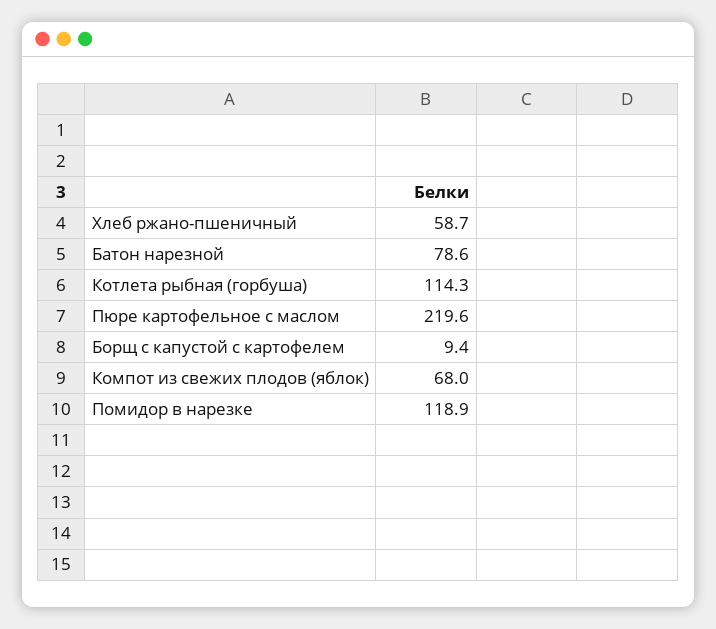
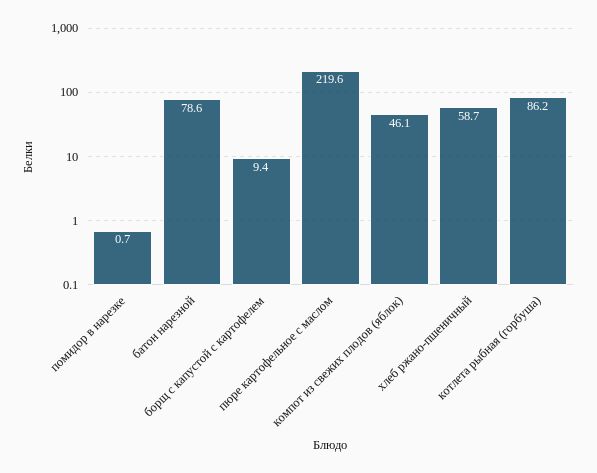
Котлета рыбная (горбуша): 114.3 -> 86.2
Компот из свежих плодов (яблок): 68 -> 46.1
Помидор в нарезке: 118.9 -> 0.7

